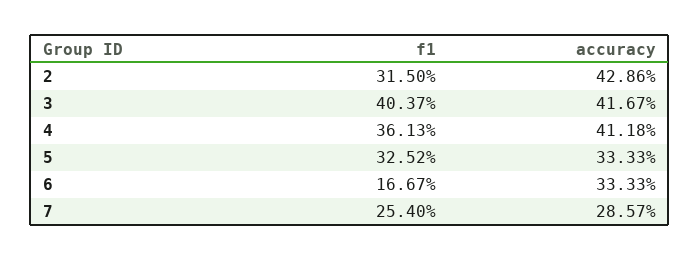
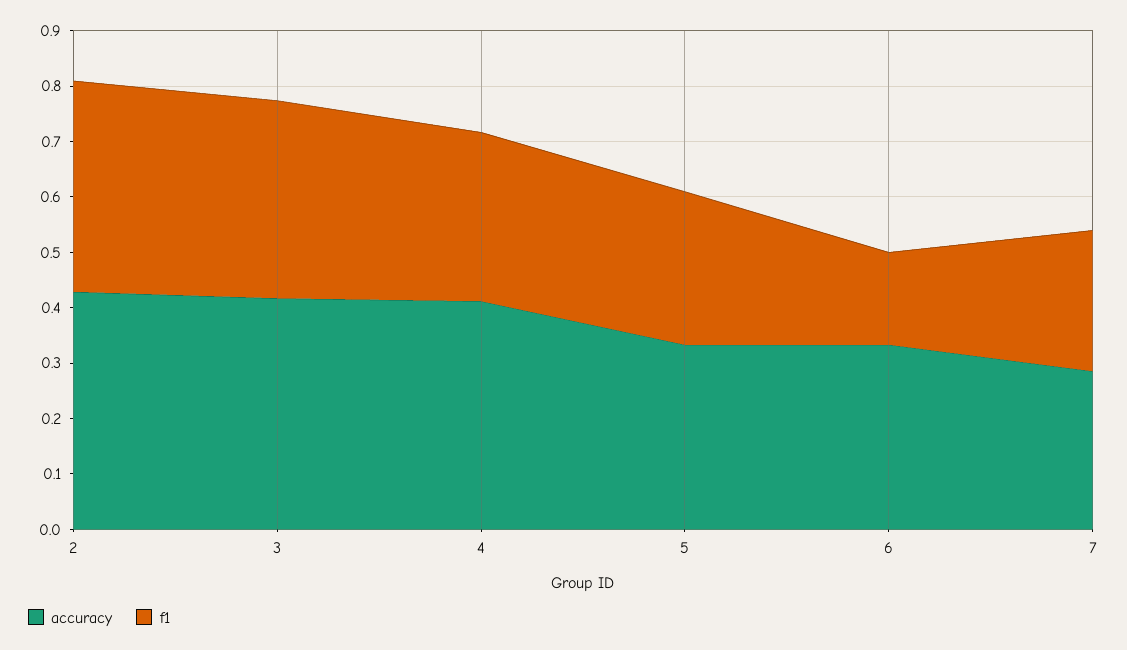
f1, 2: 0.315 -> 0.38
f1, 3: 0.4037 -> 0.36
f1, 4: 0.3613 -> 0.3
f1, 5: 0.3252 -> 0.28

